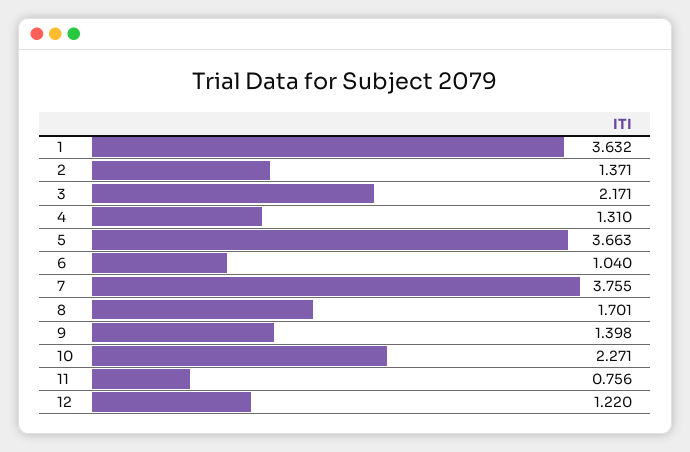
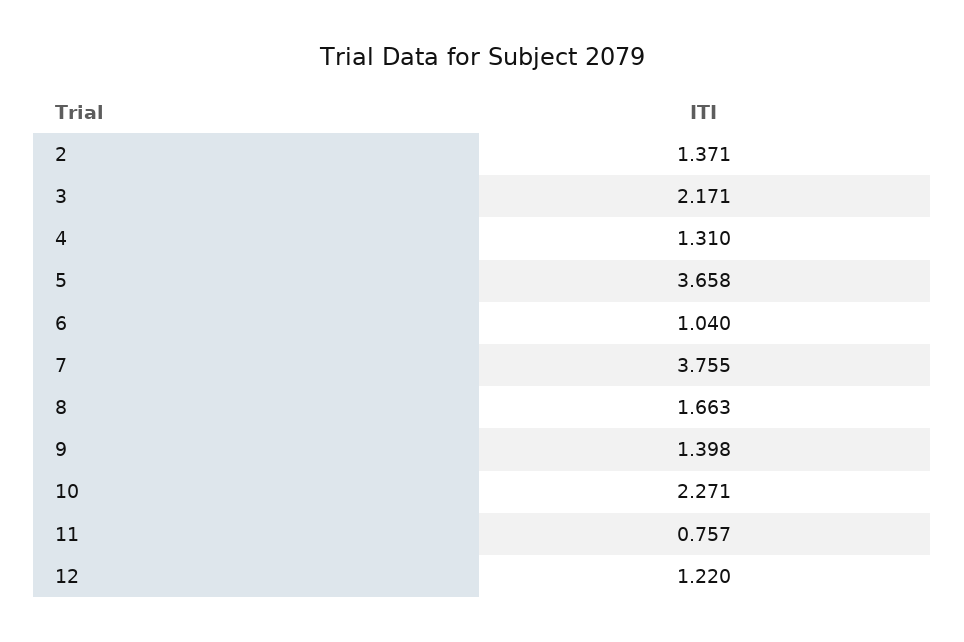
1: 3.632 -> none
5: 3.663 -> 3.658
8: 1.701 -> 1.663
11: 0.756 -> 0.757

